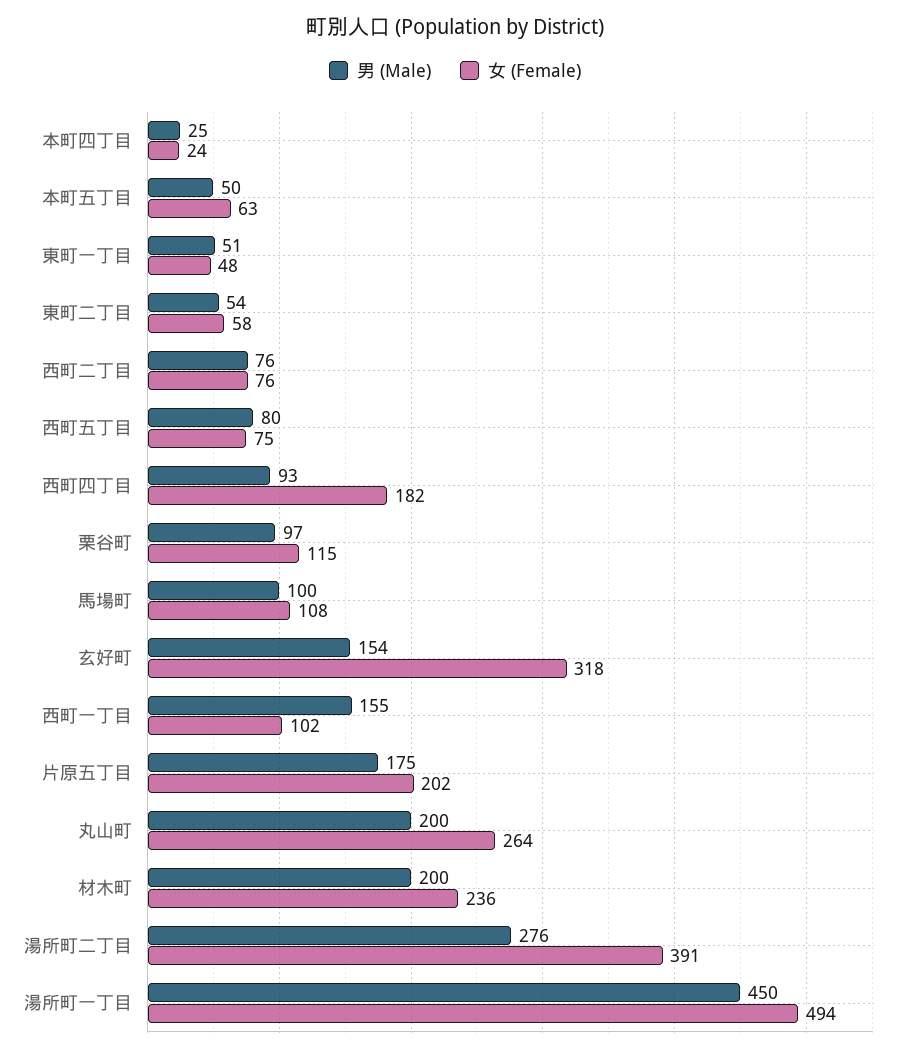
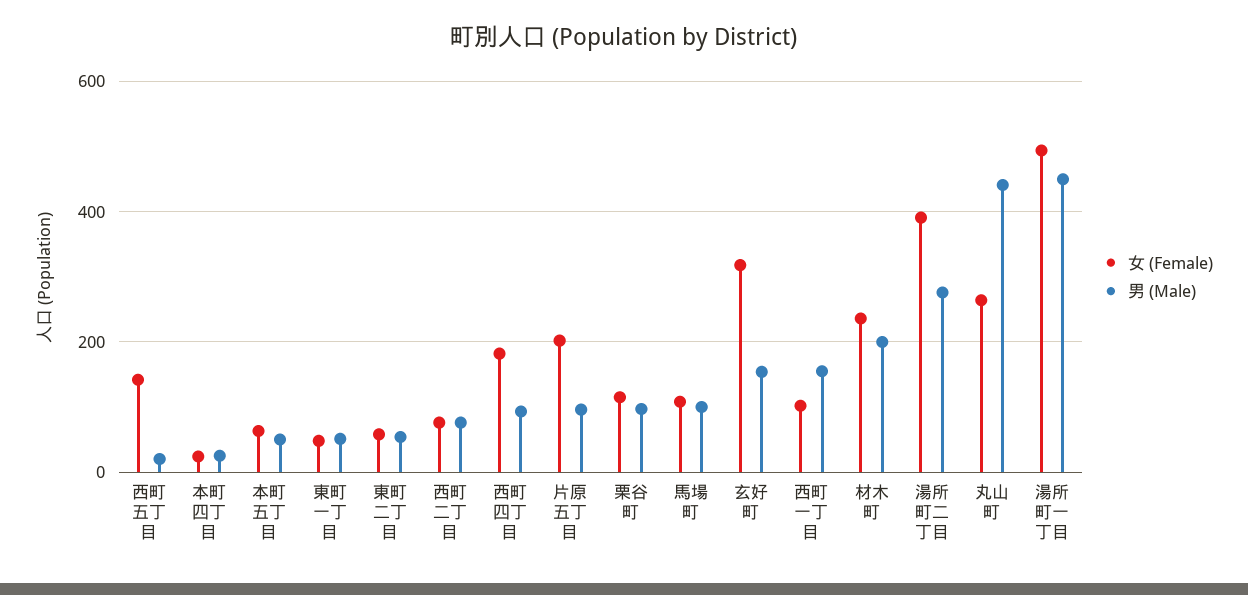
男 (Male), 西町五丁目: 80 -> 20
女 (Female), 西町五丁目: 75 -> 140
男 (Male), 片原五丁目: 175 -> 100
男 (Male), 丸山町: 200 -> 440

